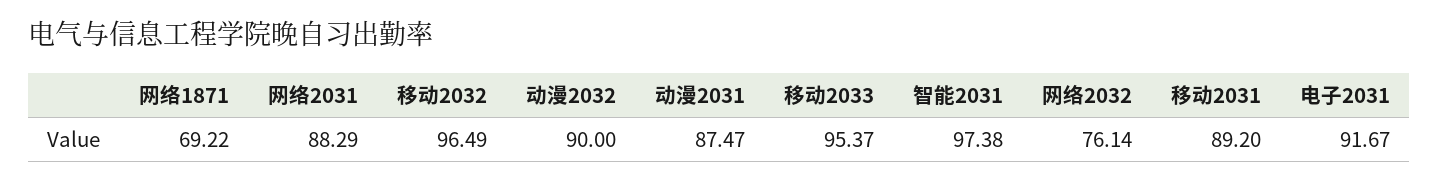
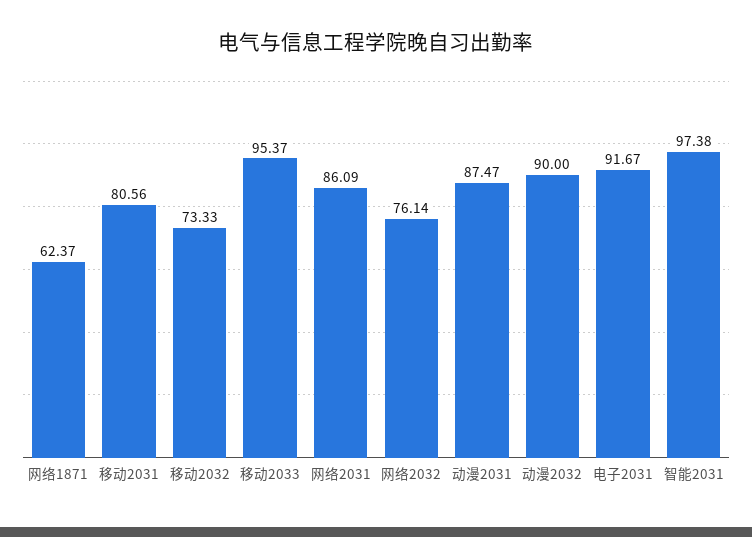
网络1871: 69.22 -> 62.37
网络2031: 88.29 -> 86.09
移动2032: 96.49 -> 73.33
移动2031: 89.2 -> 80.56

